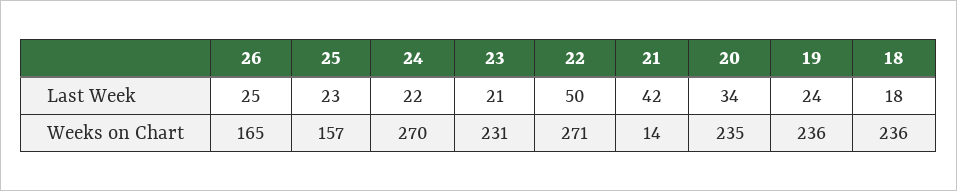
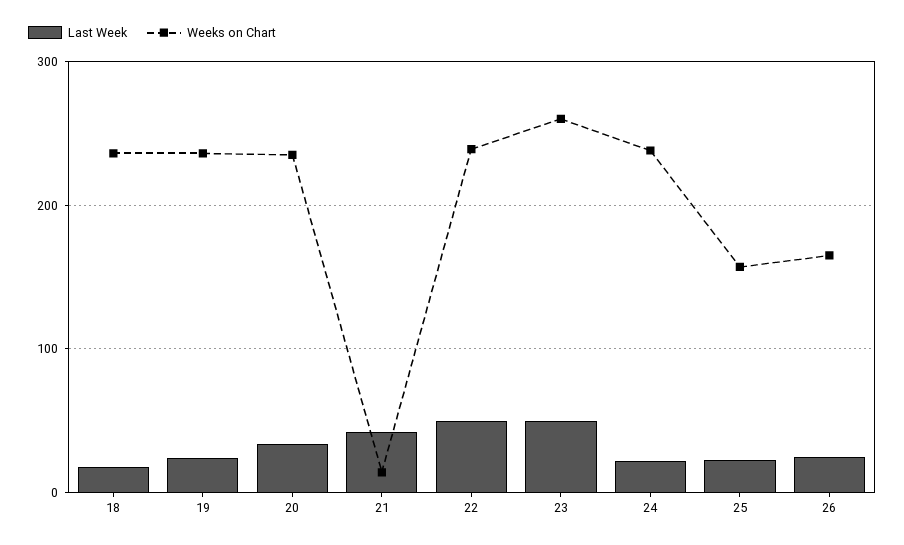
Last Week, 23: 21 -> 50
Weeks on Chart, 24: 270 -> 240
Weeks on Chart, 23: 231 -> 260
Weeks on Chart, 22: 271 -> 240

